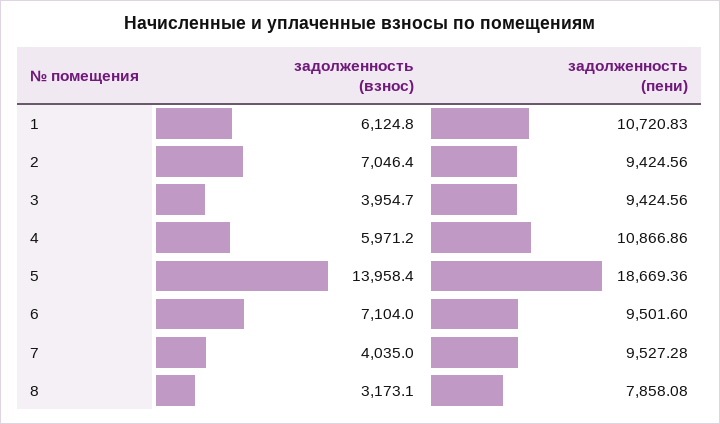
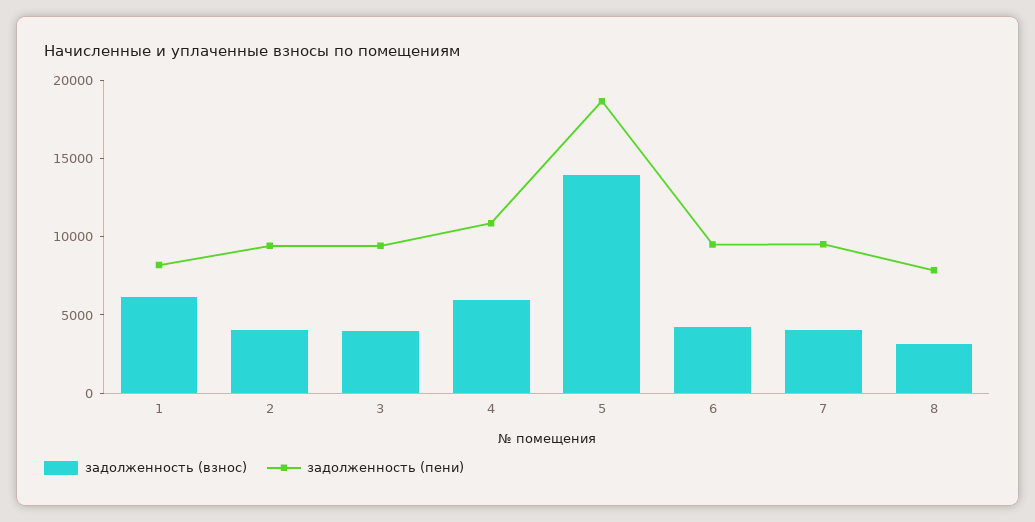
задолженность (пени), 1: 10720.83 -> 8000
задолженность (взнос), 2: 7046.4 -> 4000
задолженность (взнос), 6: 7104 -> 4000

